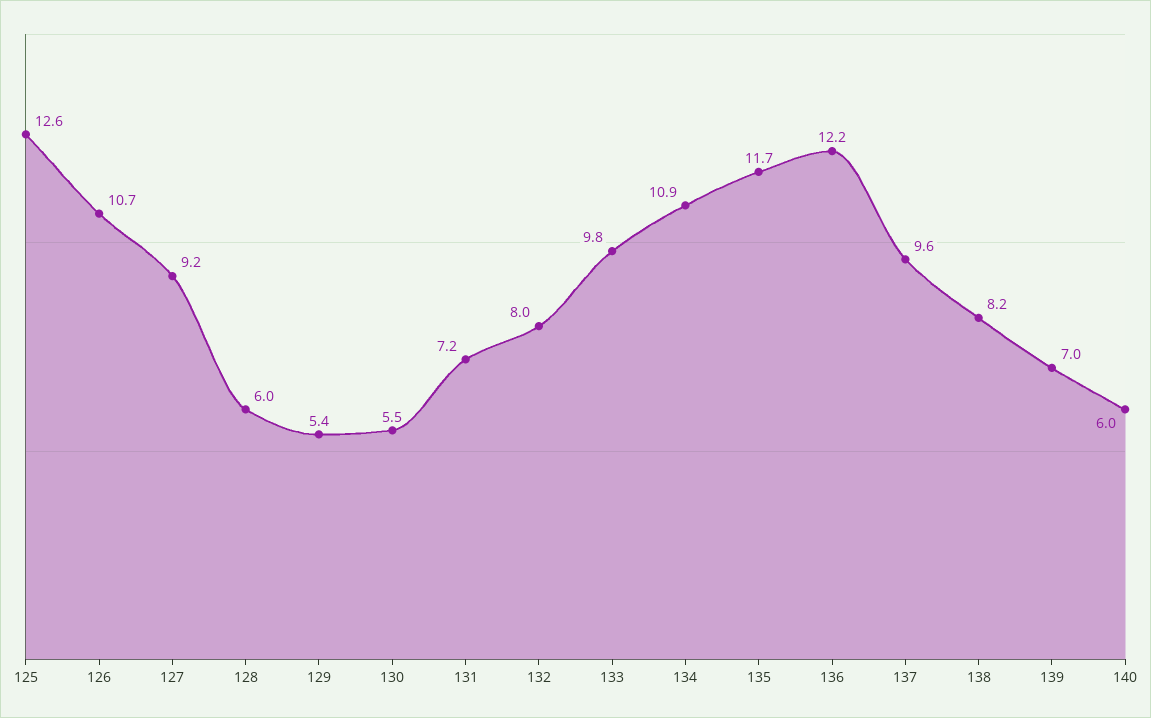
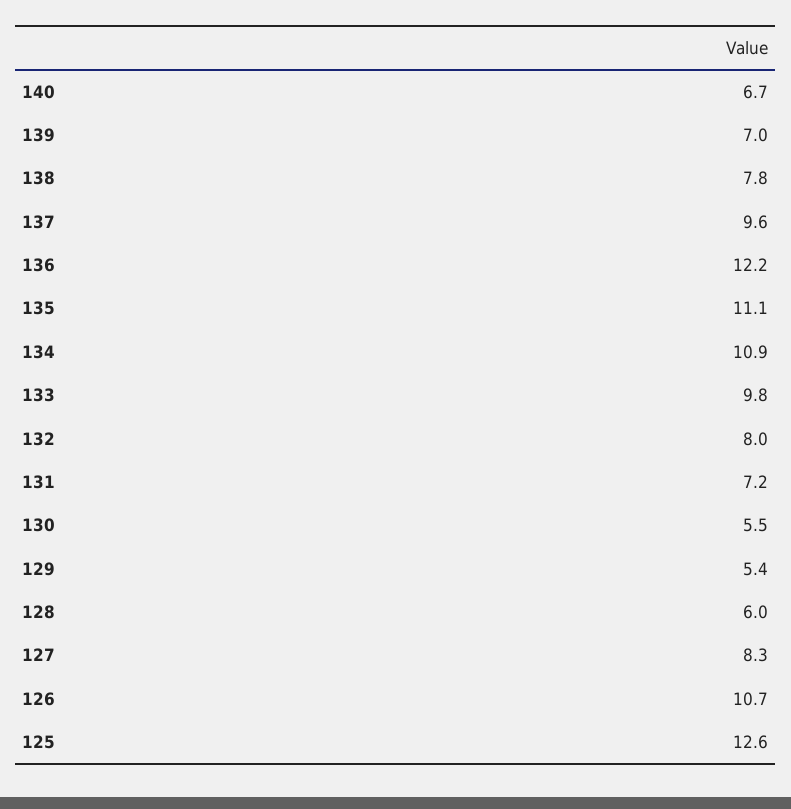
127: 9.2 -> 8.3
135: 11.7 -> 11.1
138: 8.2 -> 7.8
140: 6 -> 6.7

